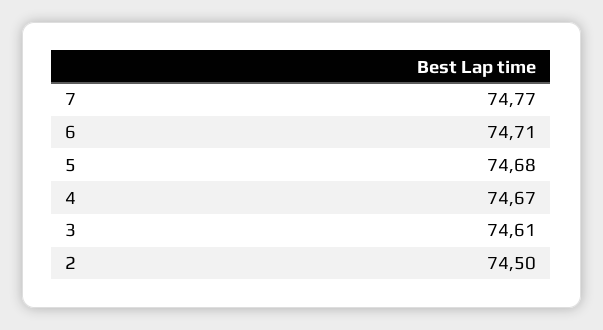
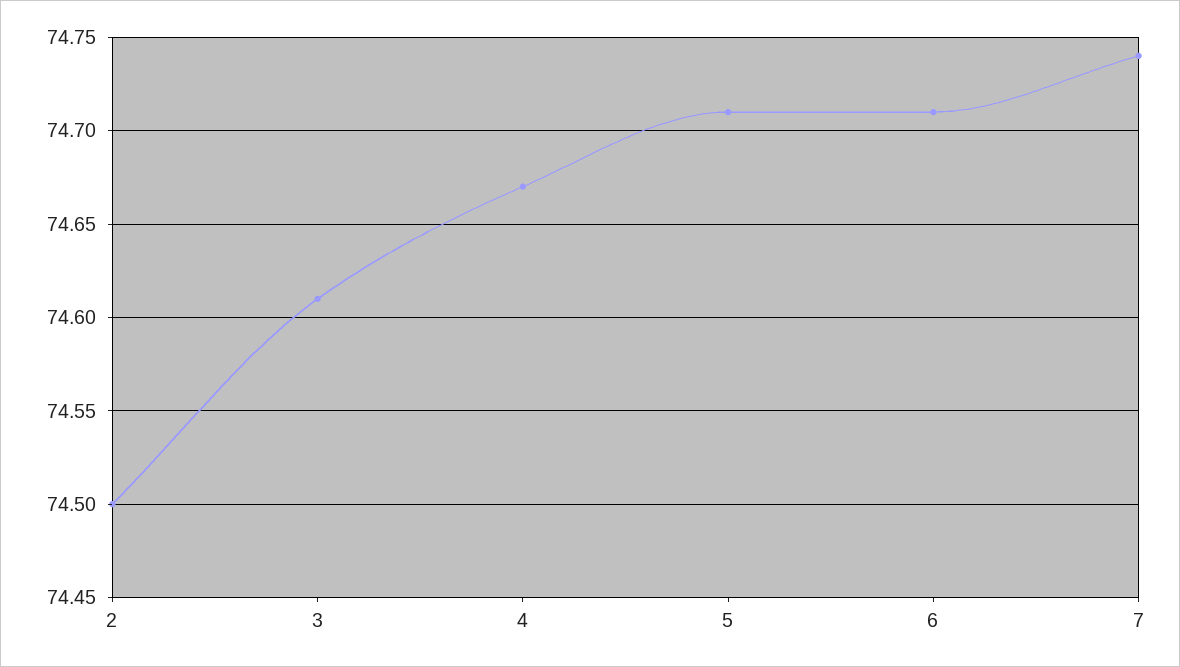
7: 74.77 -> 74.74
5: 74.68 -> 74.71

